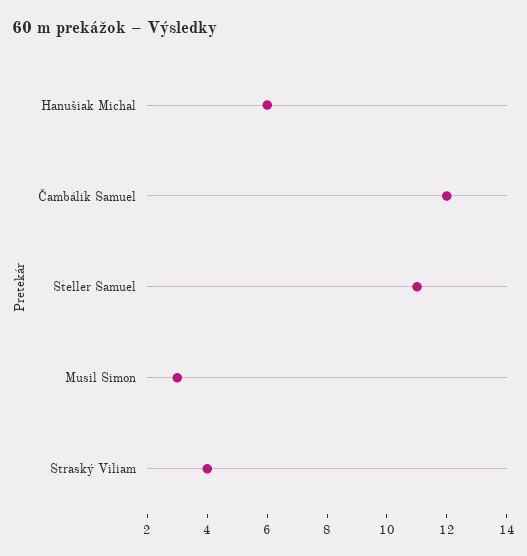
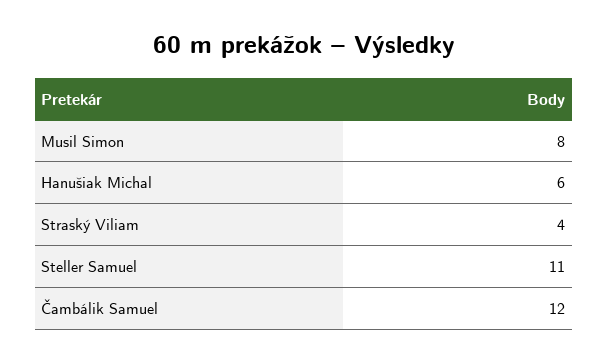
Musil Simon: 3 -> 8

